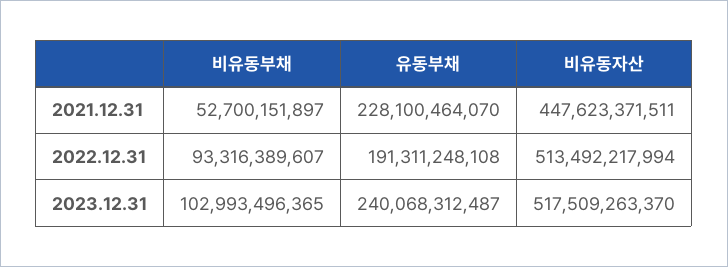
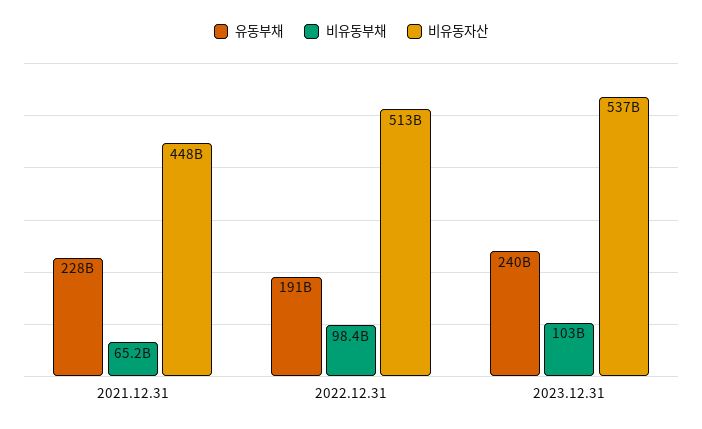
비유동부채, 2021.12.31: 52700151897 -> 65200000000
비유동부채, 2022.12.31: 93316389607 -> 98400000000
비유동자산, 2023.12.31: 517509263370 -> 537000000000

